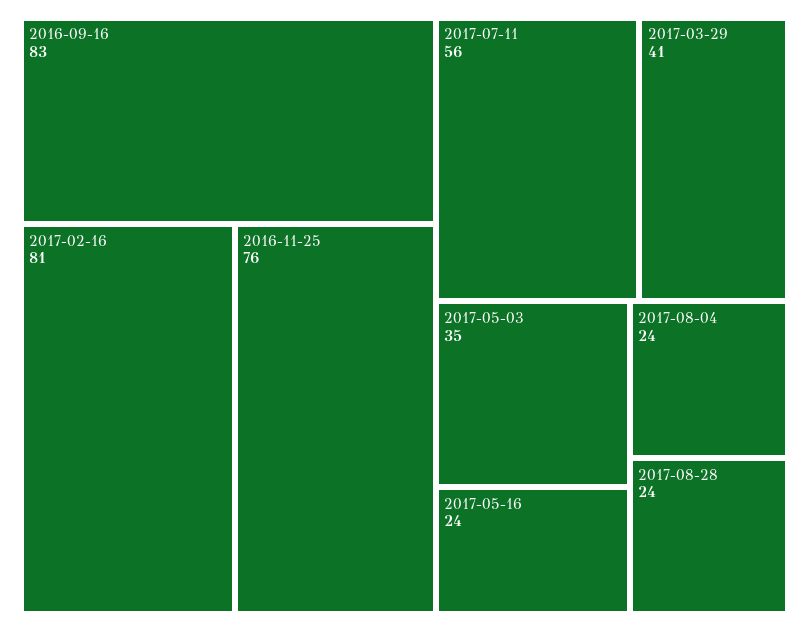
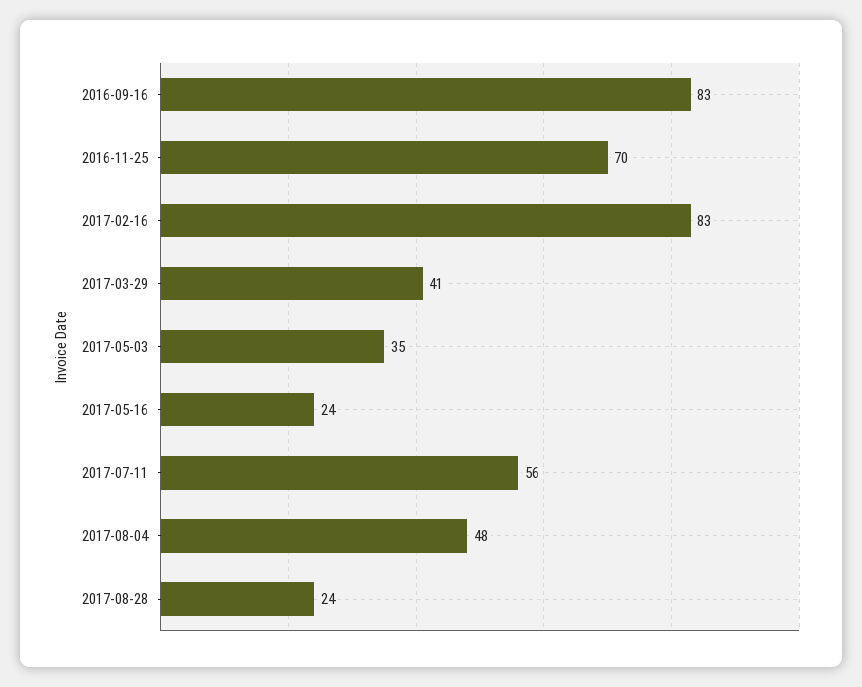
2017-02-16: 81 -> 83
2016-11-25: 76 -> 70
2017-08-04: 24 -> 48

